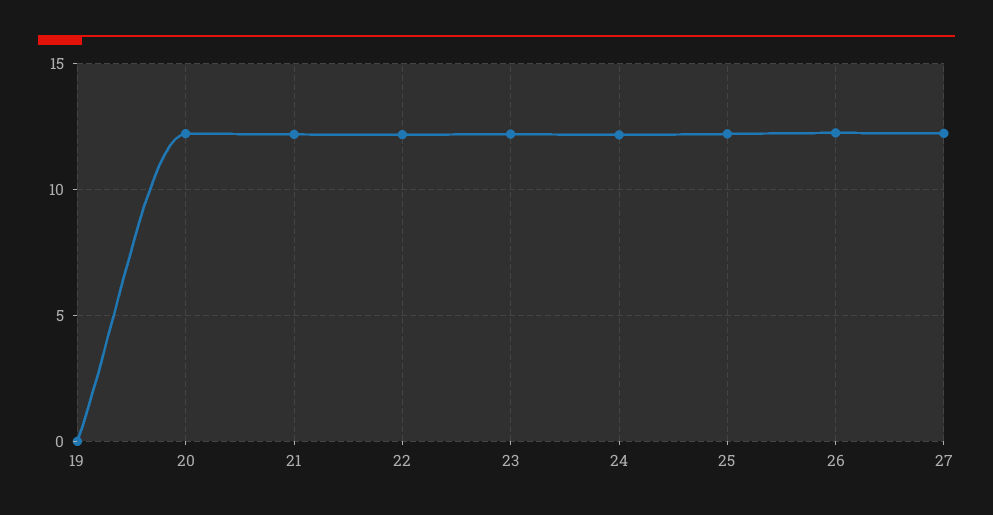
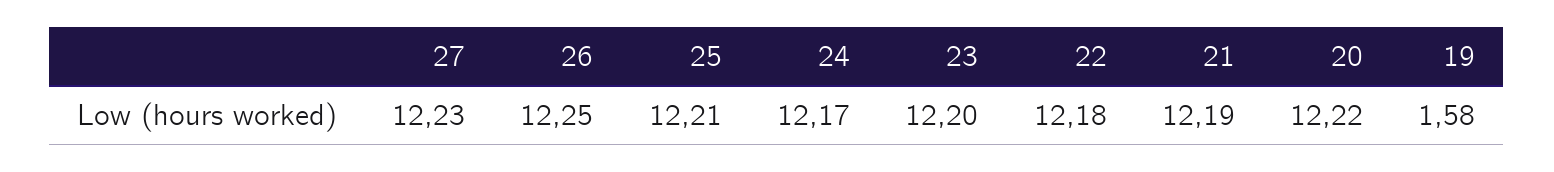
19: 0 -> 1.58

